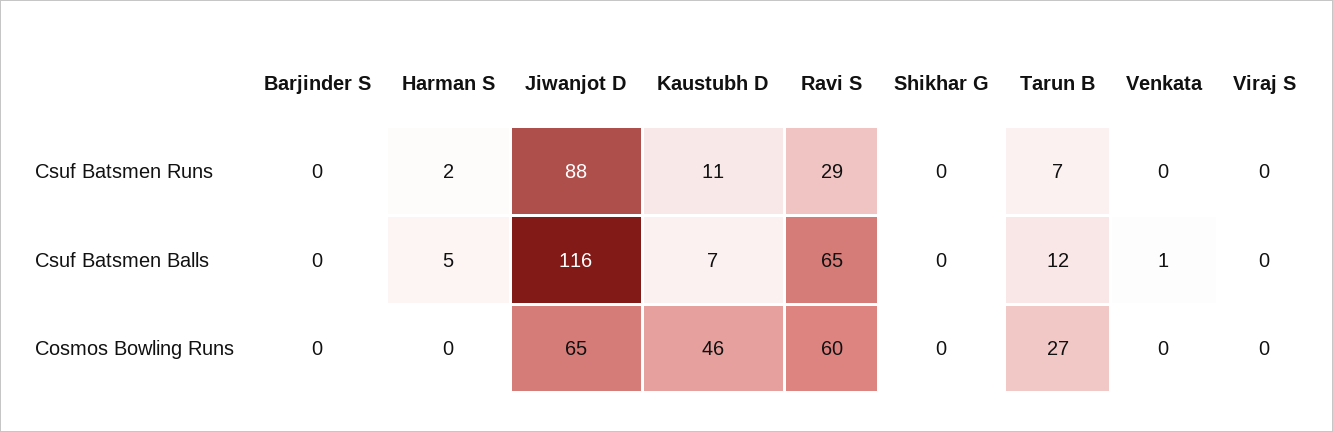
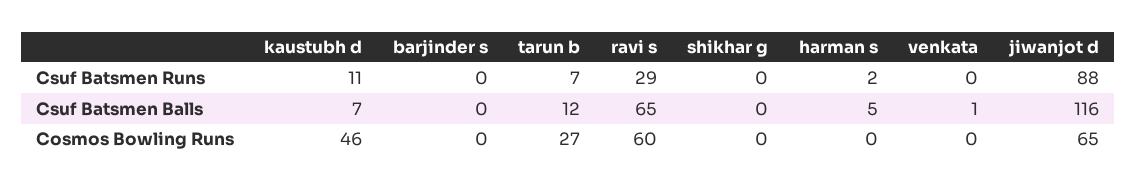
Viraj S, Csuf Batsmen Runs: 0 -> none
Viraj S, Csuf Batsmen Balls: 0 -> none
Viraj S, Cosmos Bowling Runs: 0 -> none

